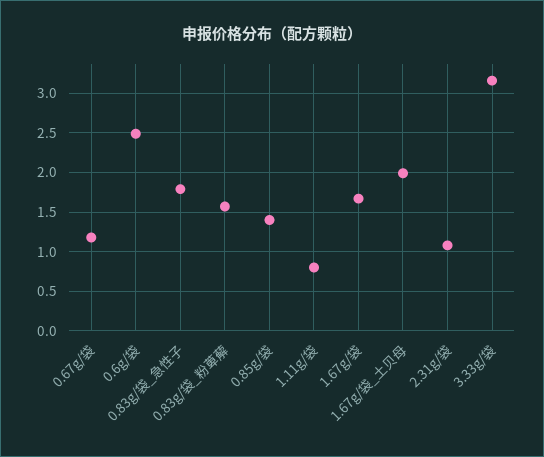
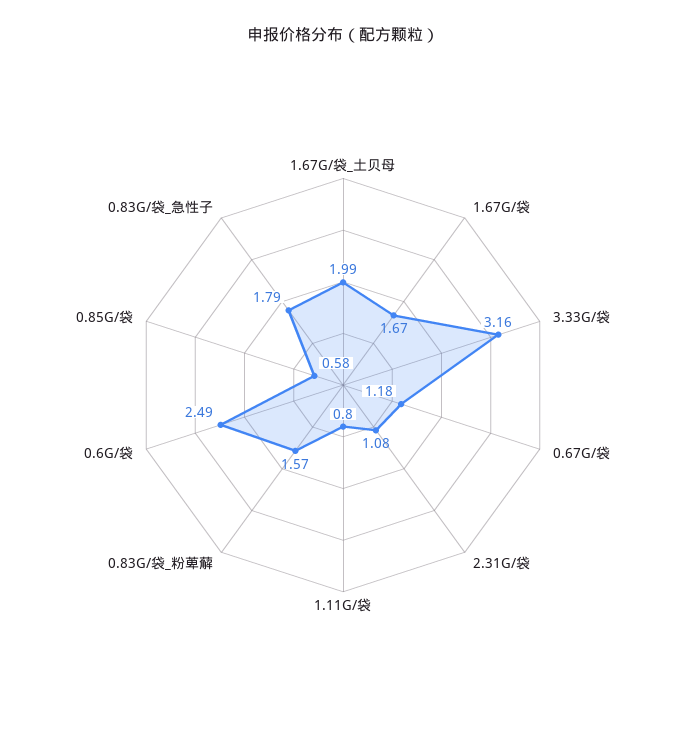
0.85g/袋: 1.4 -> 0.58

